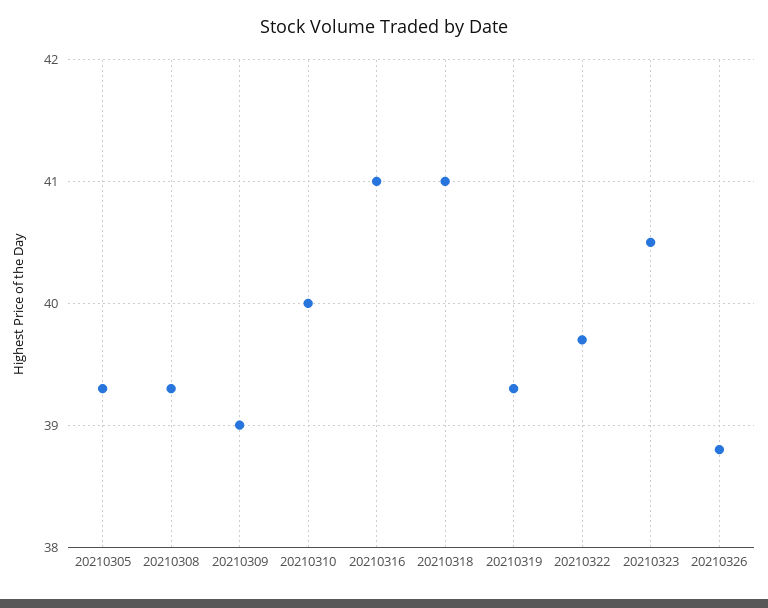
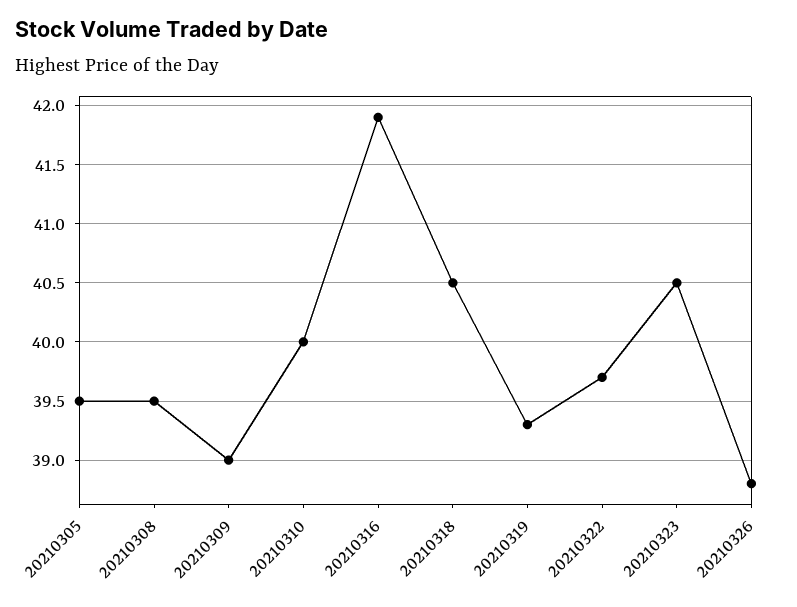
20210305: 39.3 -> 39.5
20210308: 39.3 -> 39.5
20210316: 41 -> 41.9
20210318: 41 -> 40.5

